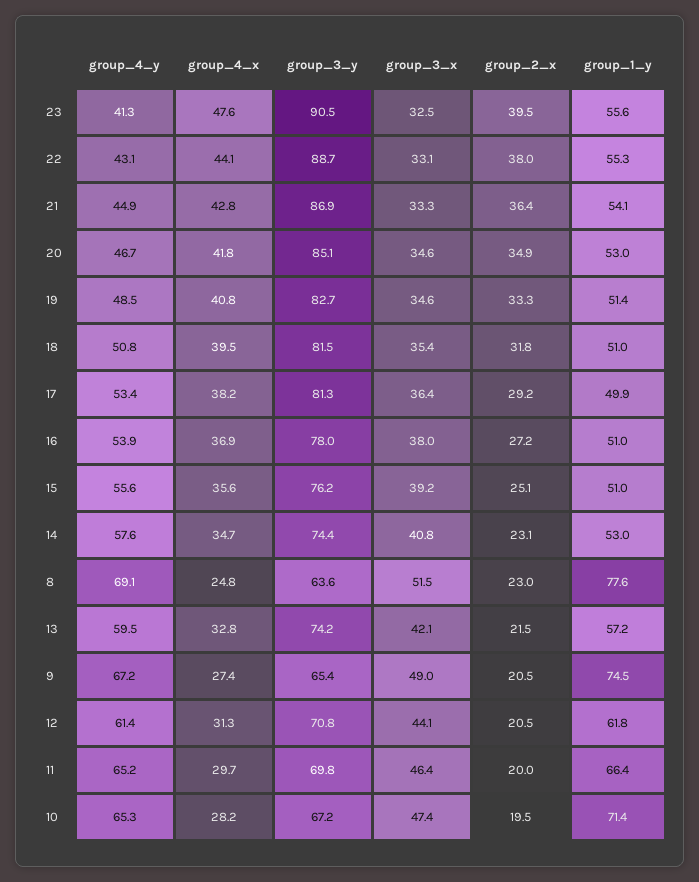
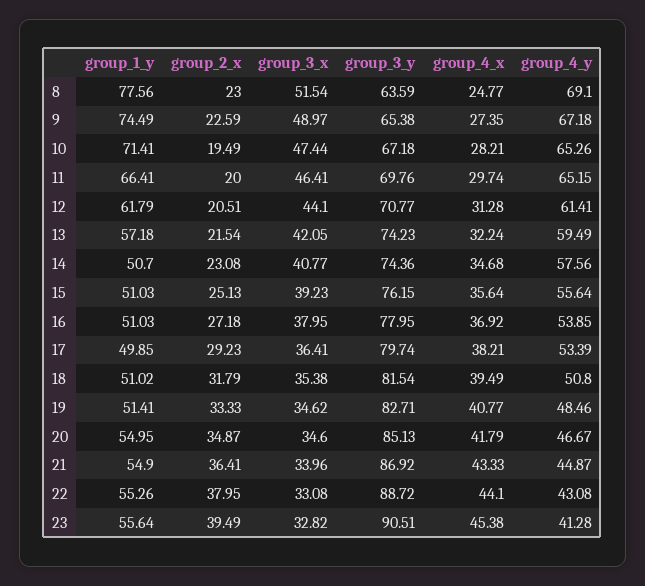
group_4_x, 23: 47.6 -> 45.38
group_3_x, 23: 32.5 -> 32.82
group_4_x, 21: 42.8 -> 43.33
group_3_x, 21: 33.3 -> 33.96
group_1_y, 21: 54.1 -> 54.9
group_1_y, 20: 53 -> 54.95
group_3_y, 17: 81.3 -> 79.74
group_1_y, 14: 53 -> 50.7
group_4_x, 13: 32.8 -> 32.24
group_2_x, 9: 20.5 -> 22.59

